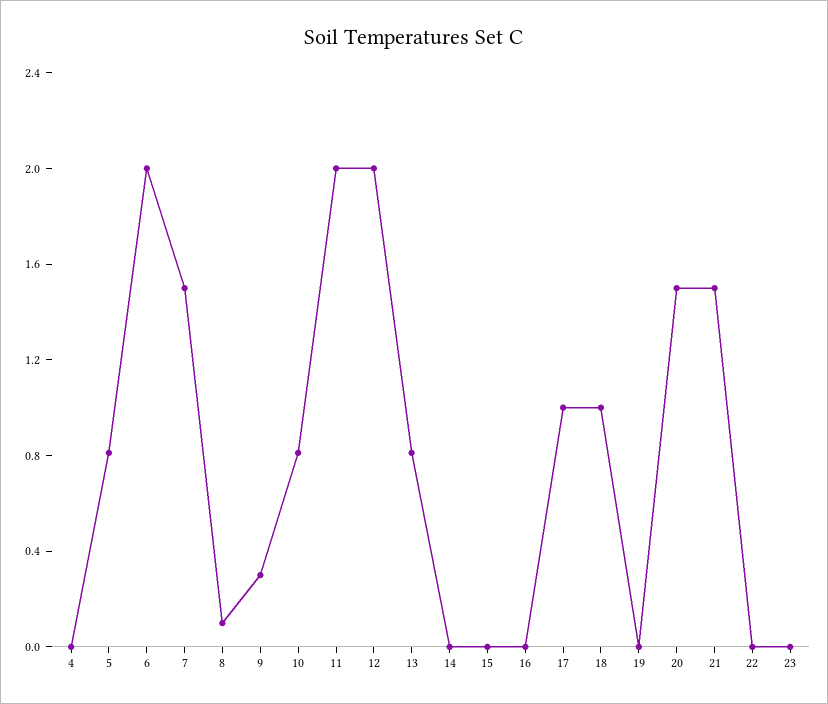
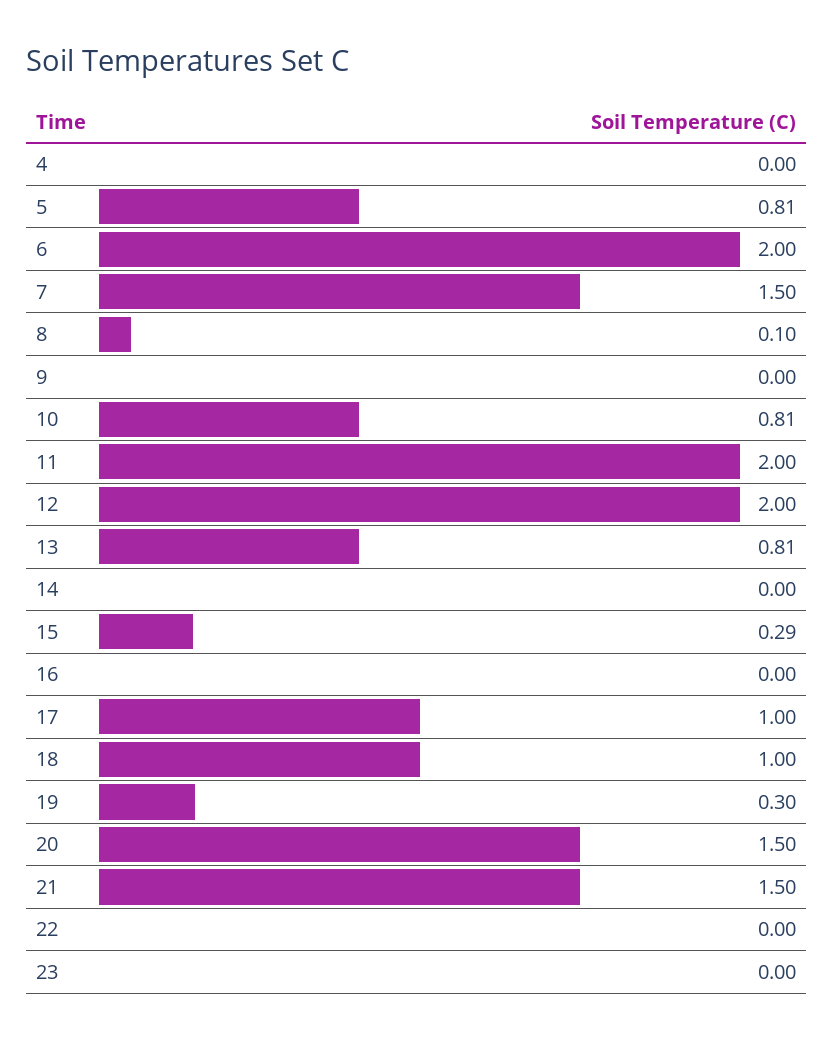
9: 0.3 -> 0
15: 0 -> 0.29
19: 0 -> 0.3

